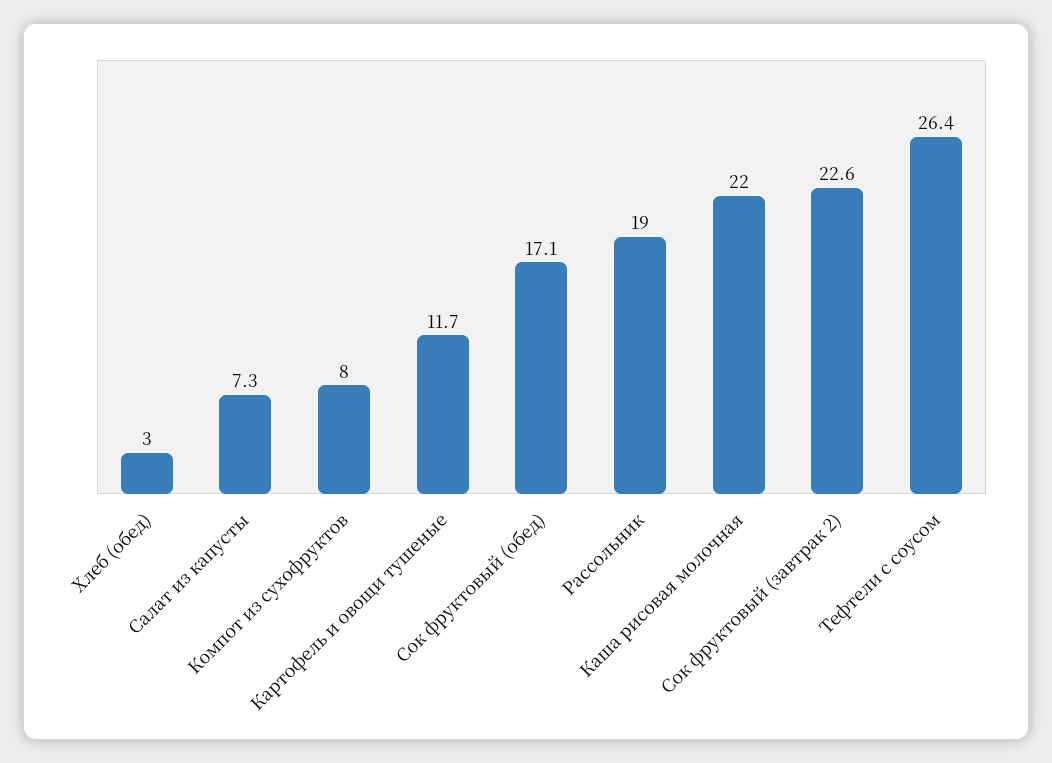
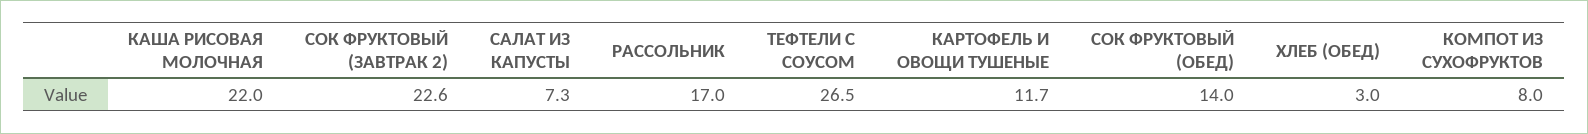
Сок фруктовый (обед): 17.1 -> 14
Рассольник: 19 -> 17
Тефтели с соусом: 26.4 -> 26.5

